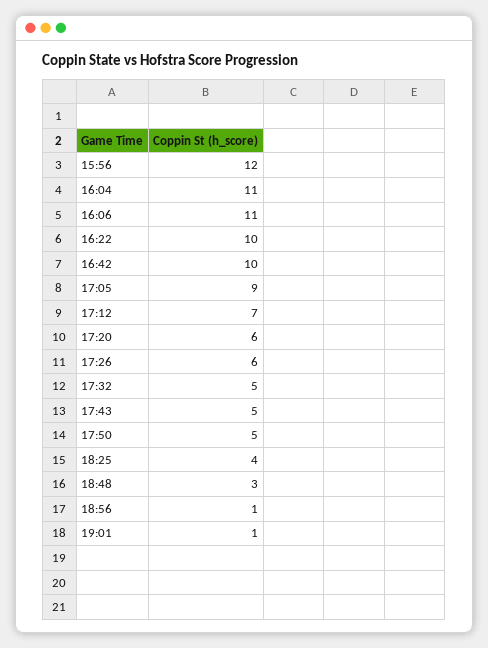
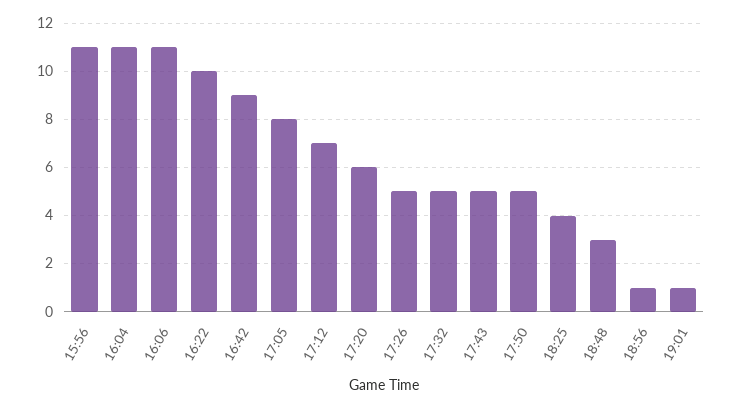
15:56: 12 -> 11
16:42: 10 -> 9
17:05: 9 -> 8
17:26: 6 -> 5

